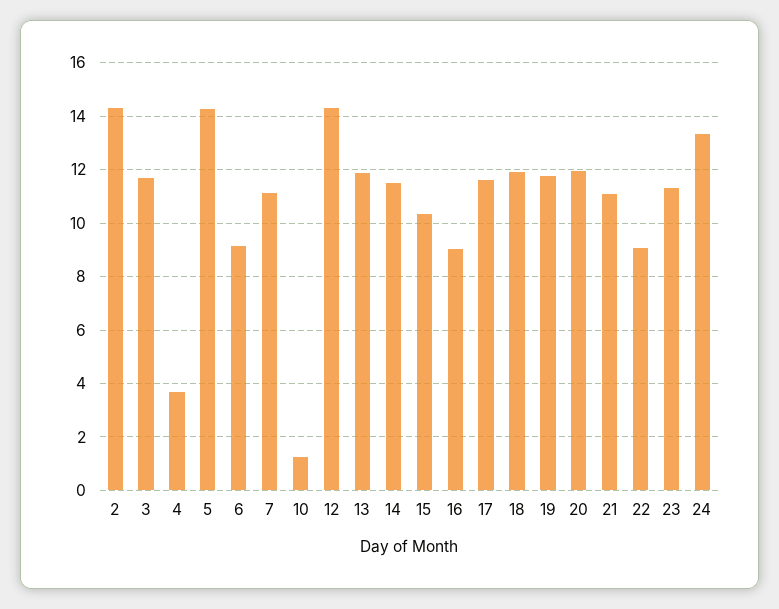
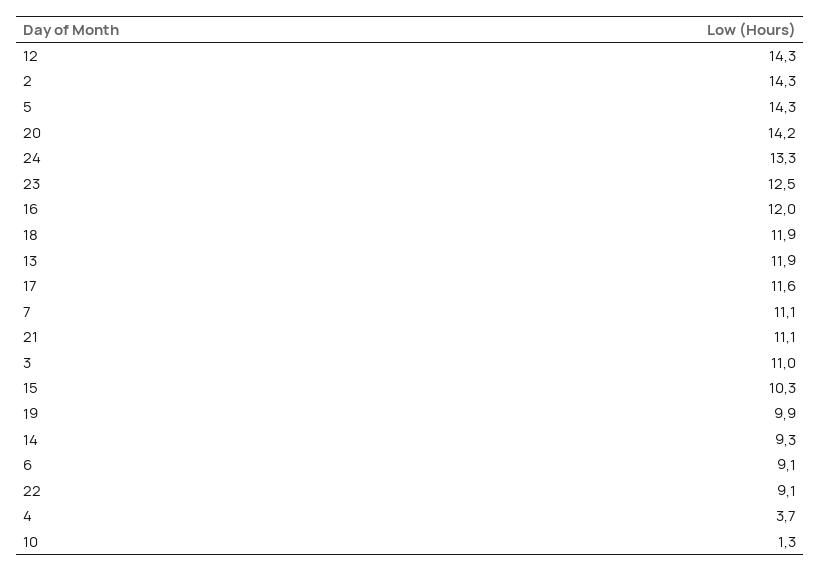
3: 11.75 -> 11
14: 11.5 -> 9.3
16: 9 -> 12
19: 11.75 -> 9.9
20: 12 -> 14.2
23: 11.25 -> 12.5

